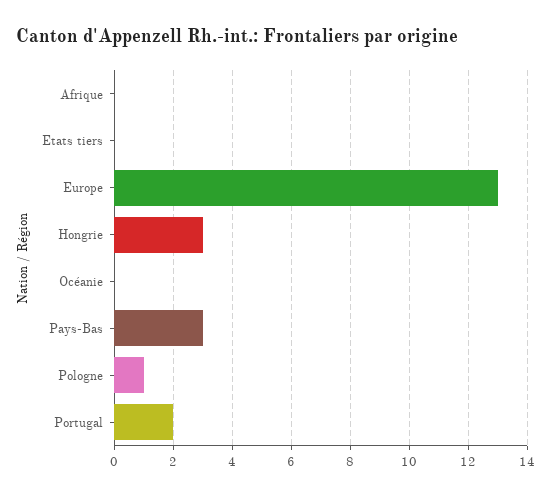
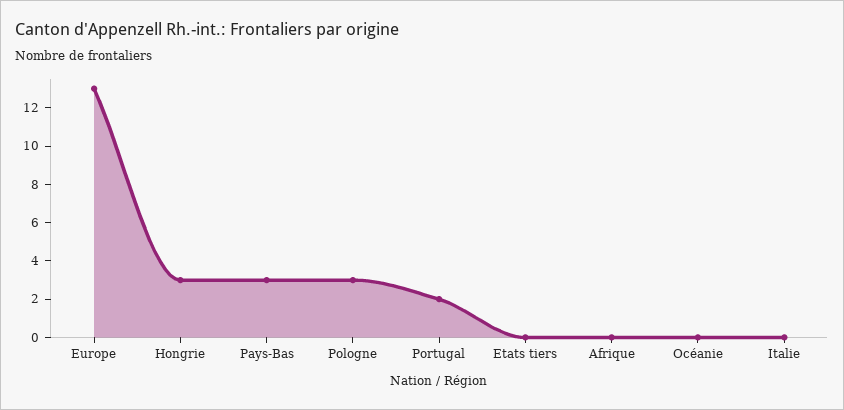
Pologne: 1 -> 3
Italie: none -> 0

